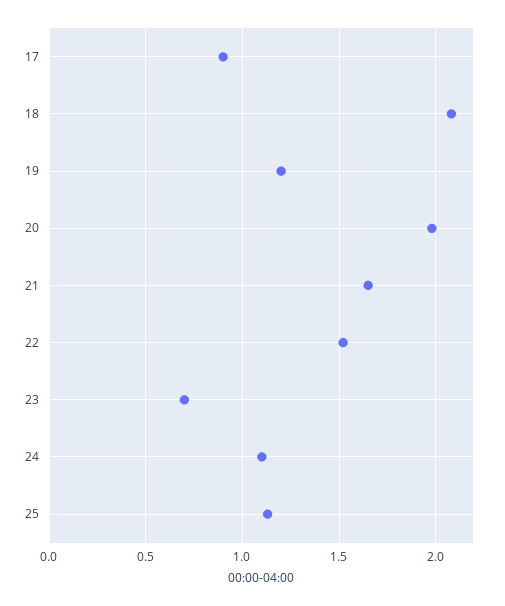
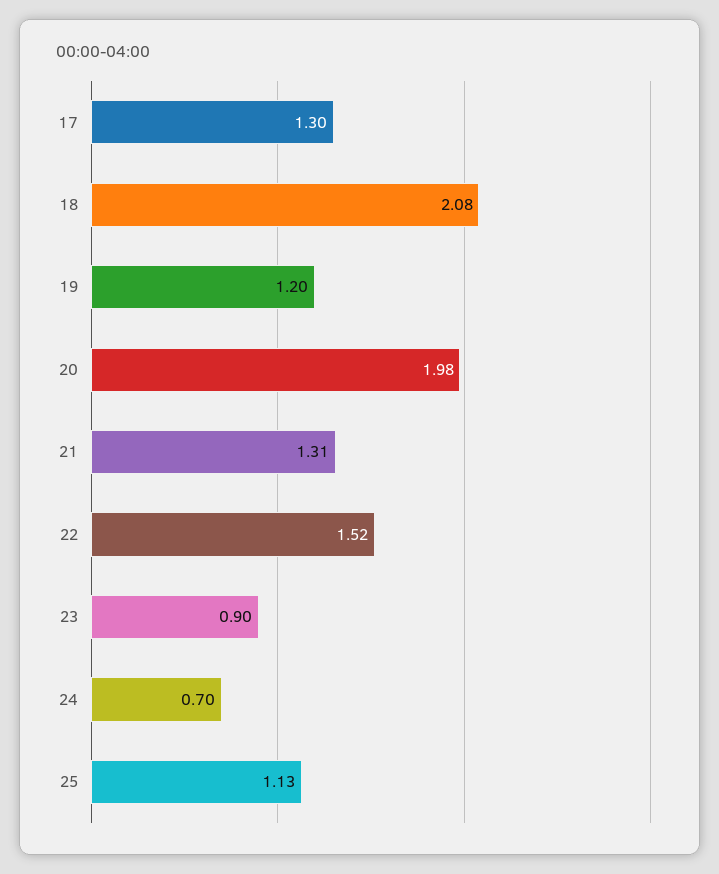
17: 0.9 -> 1.3
21: 1.65 -> 1.31
23: 0.7 -> 0.9
24: 1.1 -> 0.7

